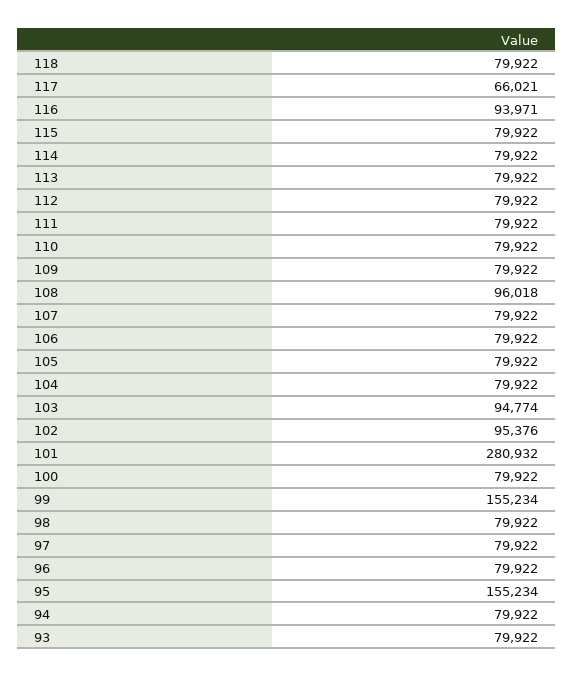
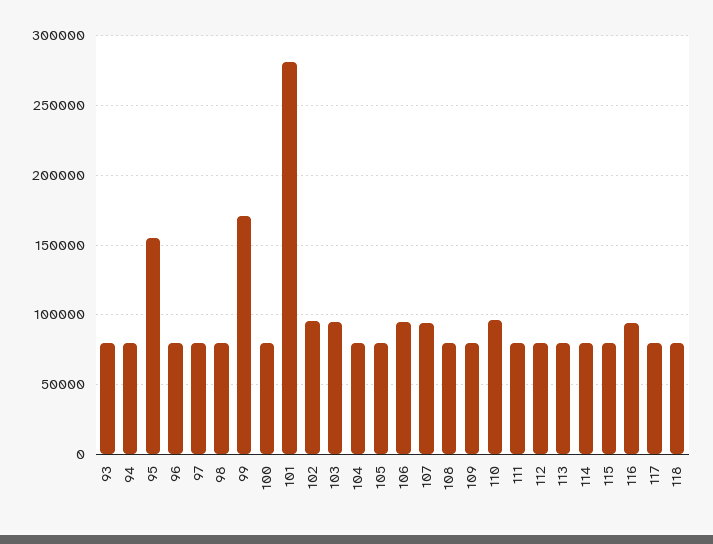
117: 66021 -> 80000
110: 79922 -> 95000
108: 96018 -> 80000
107: 79922 -> 95000
106: 79922 -> 95000
99: 155234 -> 170000

